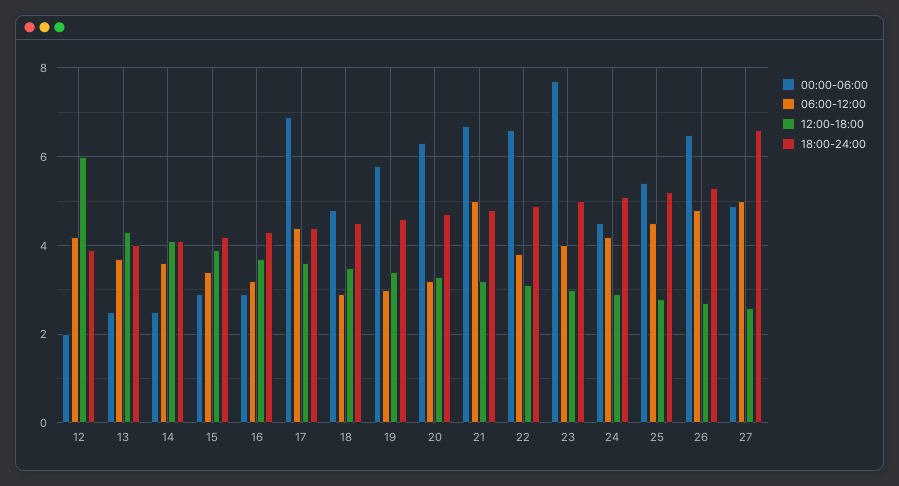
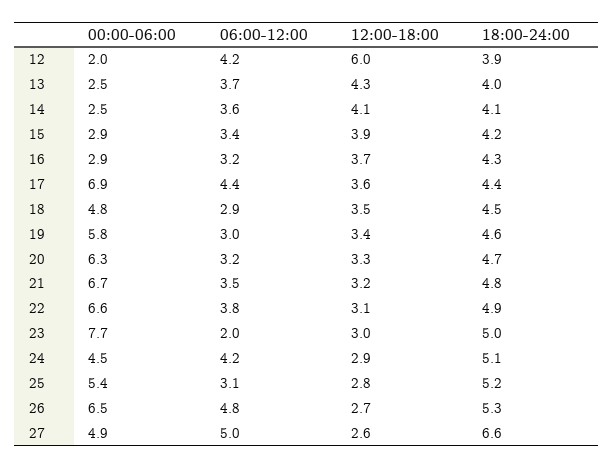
06:00-12:00, 21: 5 -> 3.5
06:00-12:00, 23: 4 -> 2
06:00-12:00, 25: 4.5 -> 3.1

